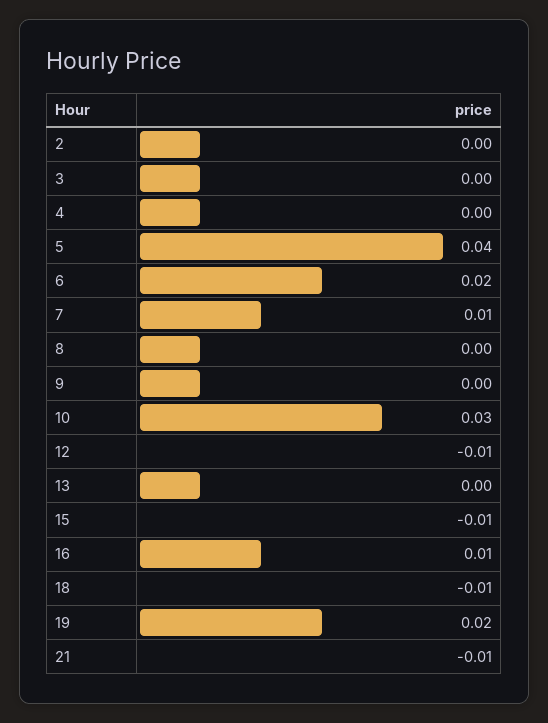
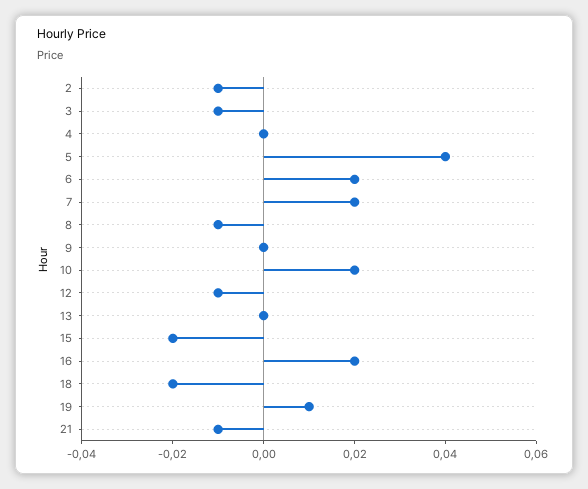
2: 0 -> -0.01
3: 0 -> -0.01
7: 0.01 -> 0.02
8: 0 -> -0.01
10: 0.03 -> 0.02
15: -0.01 -> -0.02
16: 0.01 -> 0.02
18: -0.01 -> -0.02
19: 0.02 -> 0.01

